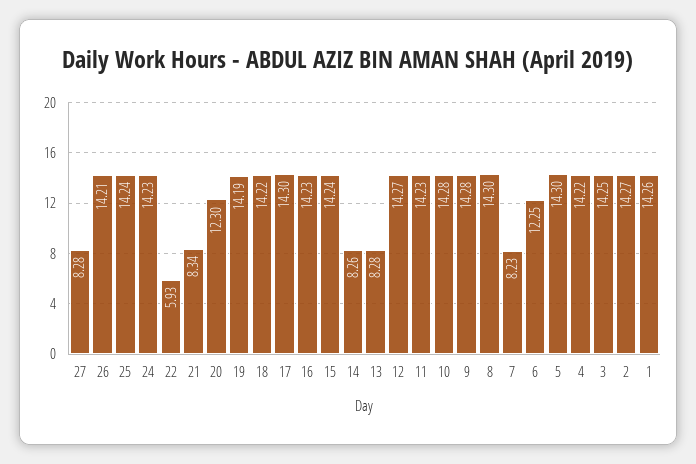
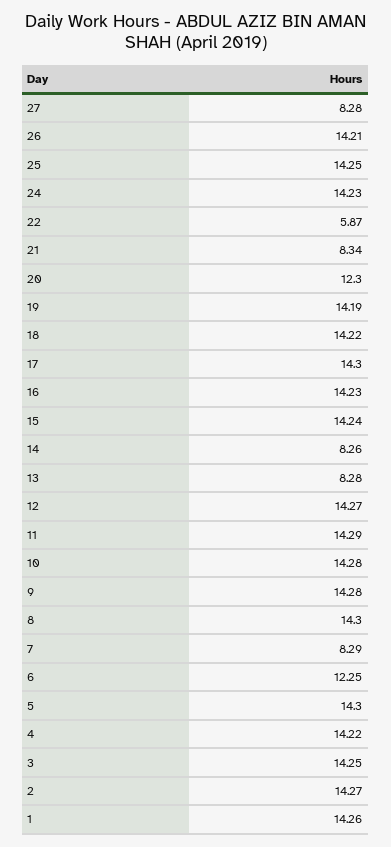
25: 14.24 -> 14.25
22: 5.93 -> 5.87
11: 14.23 -> 14.29
7: 8.23 -> 8.29

